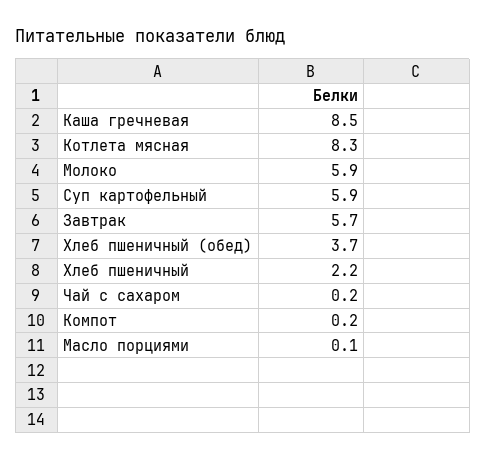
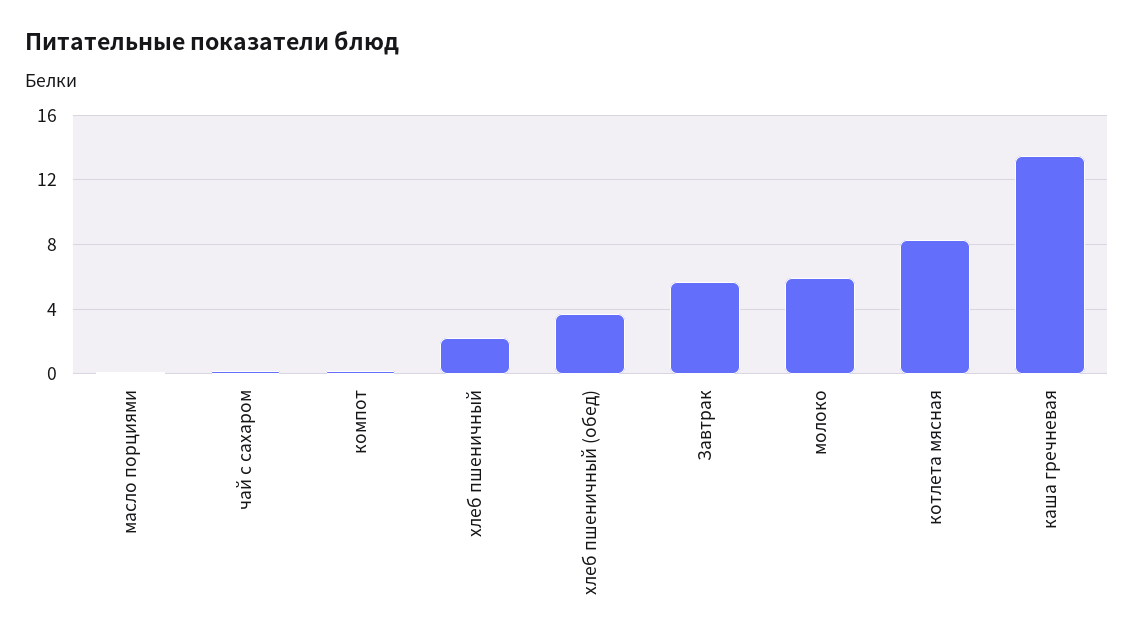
Каша гречневая: 8.5 -> 13.5
Суп картофельный: 5.9 -> none

